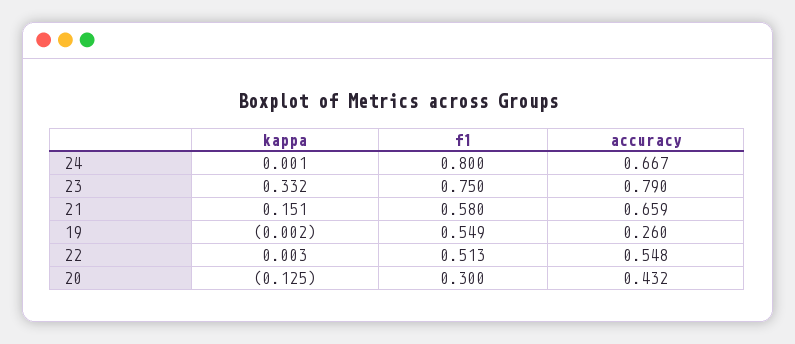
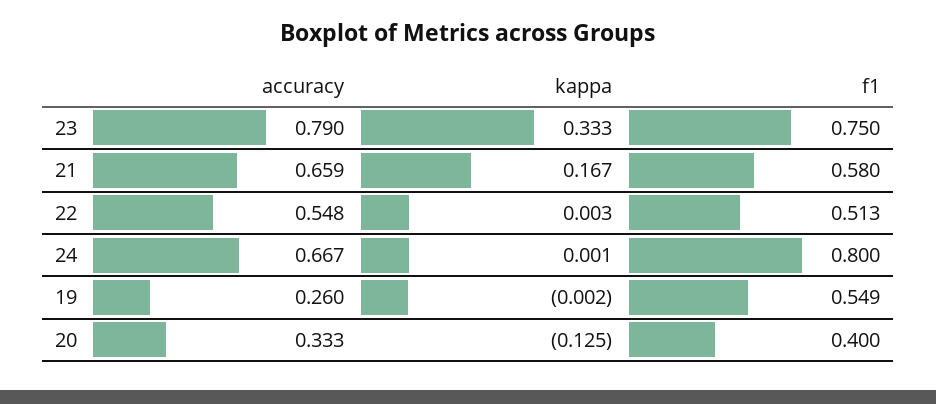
kappa, 23: 0.332 -> 0.333
kappa, 21: 0.151 -> 0.167
f1, 20: 0.3 -> 0.4
accuracy, 20: 0.432 -> 0.333

